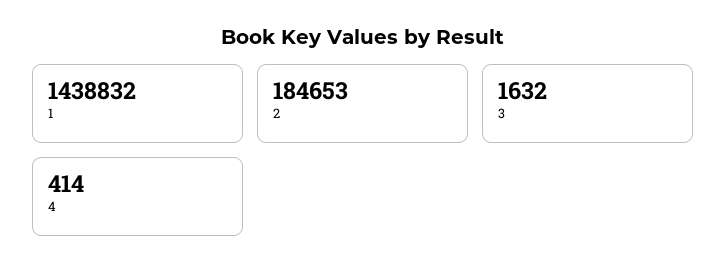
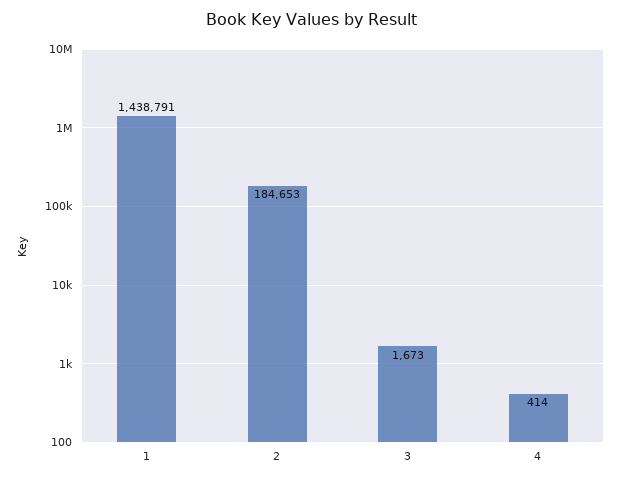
1: 1438832 -> 1438791
3: 1632 -> 1673

